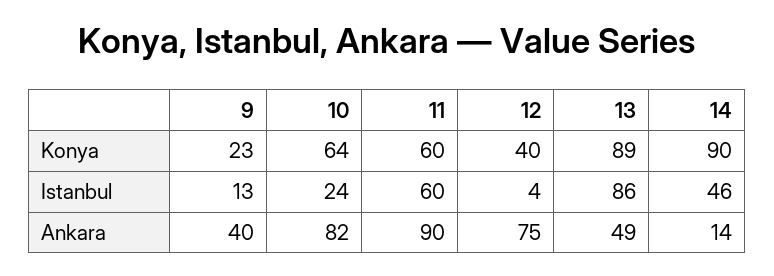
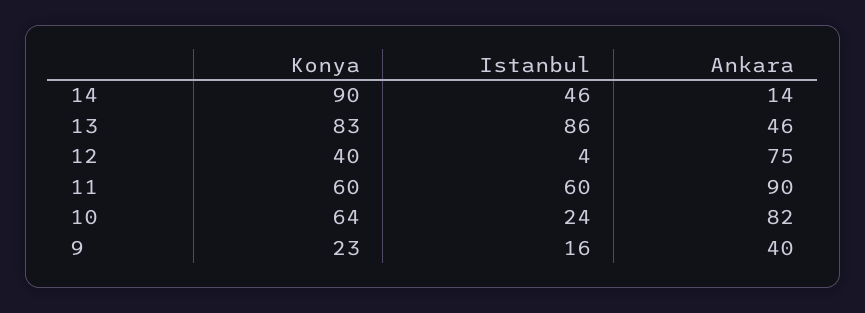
13, Konya: 89 -> 83
9, Istanbul: 13 -> 16
13, Ankara: 49 -> 46

